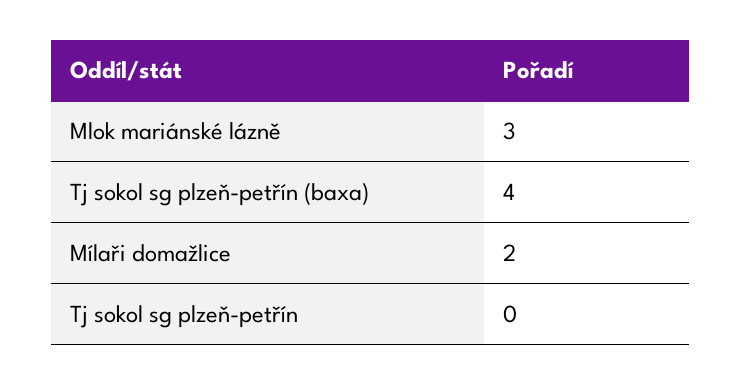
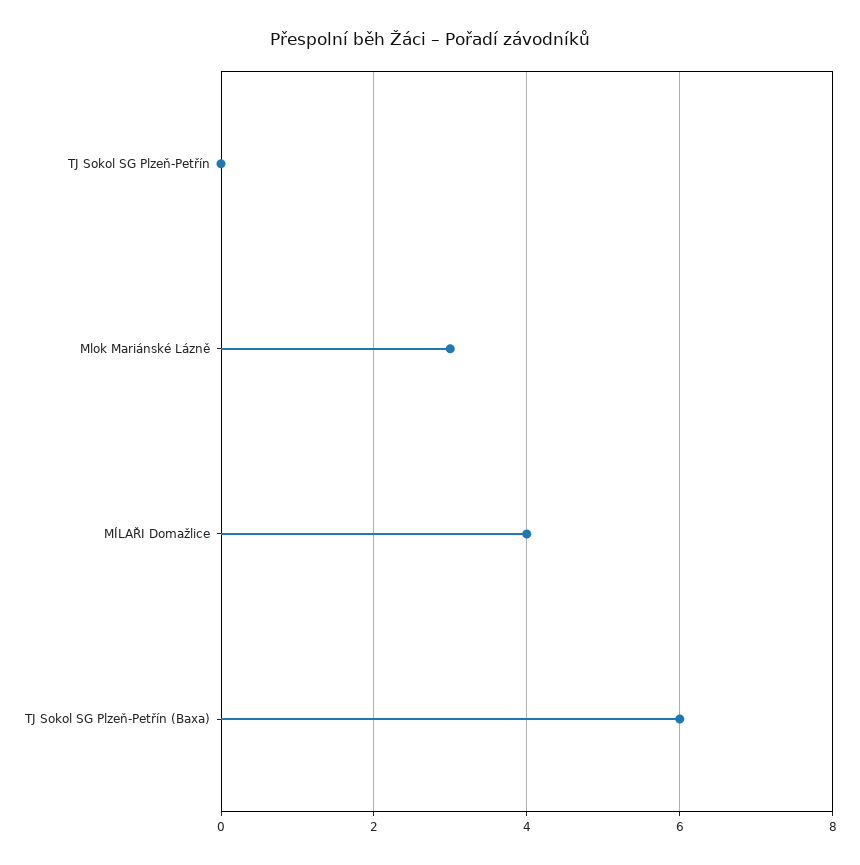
Tj sokol sg plzeň-petřín (baxa): 4 -> 6
Mílaři domažlice: 2 -> 4

